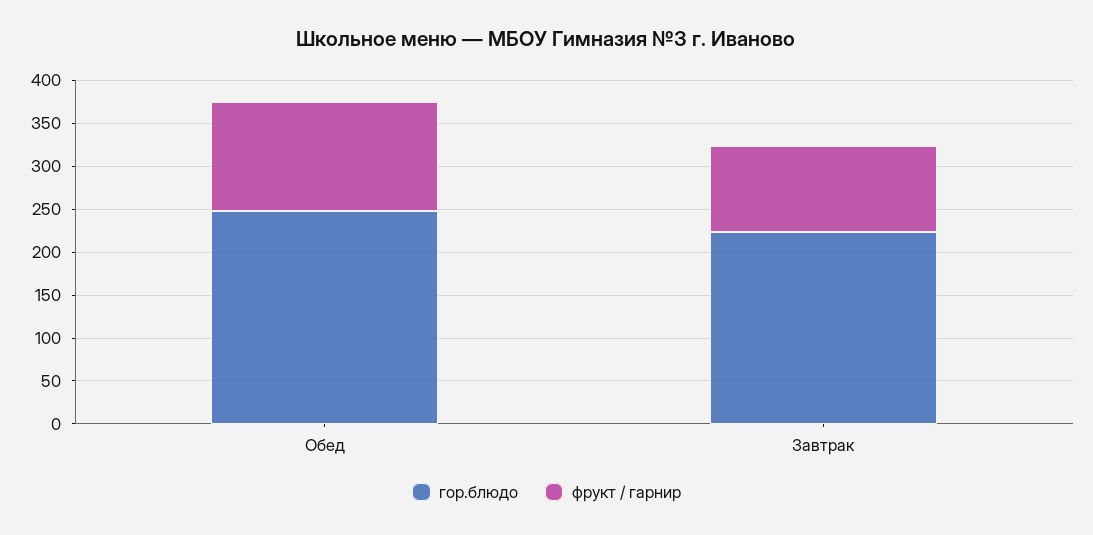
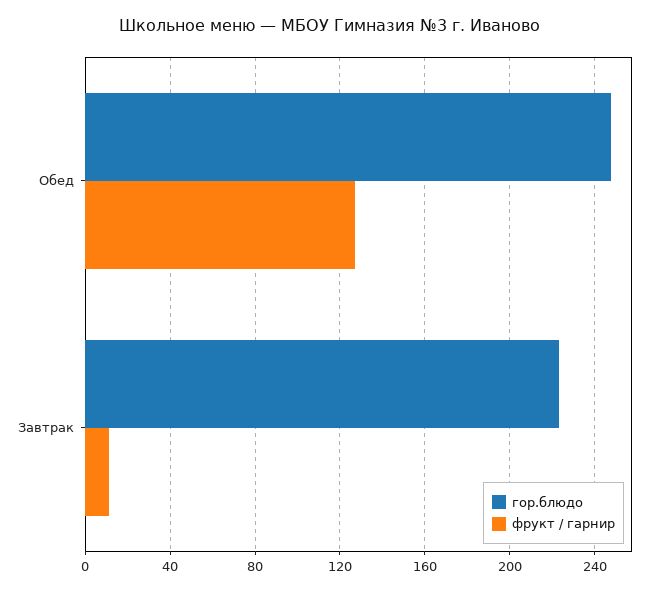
фрукт / гарнир, Завтрак: 100 -> 10

